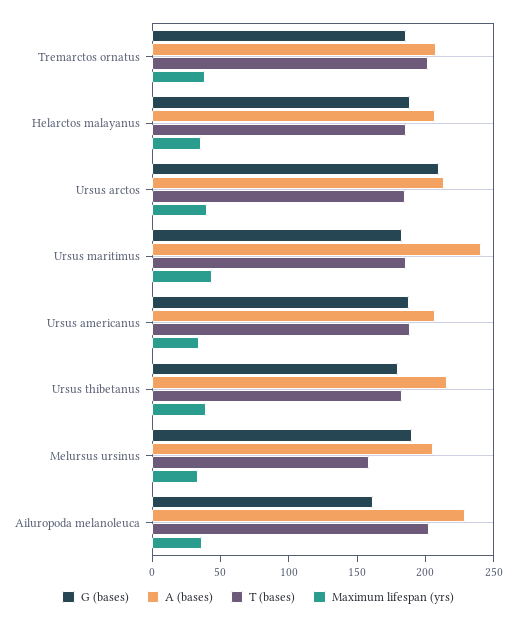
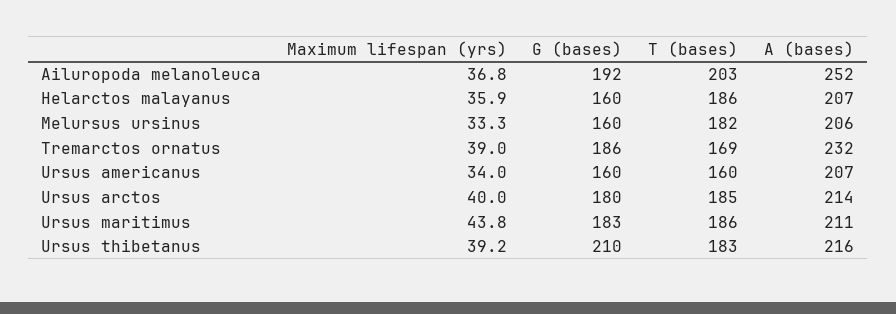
A (bases), Tremarctos ornatus: 210 -> 232
T (bases), Tremarctos ornatus: 200 -> 169
G (bases), Helarctos malayanus: 190 -> 160
G (bases), Ursus arctos: 210 -> 180
A (bases), Ursus maritimus: 240 -> 211
G (bases), Ursus americanus: 190 -> 160
T (bases), Ursus americanus: 190 -> 160
G (bases), Ursus thibetanus: 180 -> 210
G (bases), Melursus ursinus: 190 -> 160
T (bases), Melursus ursinus: 160 -> 182
G (bases), Ailuropoda melanoleuca: 160 -> 192
A (bases), Ailuropoda melanoleuca: 230 -> 252

